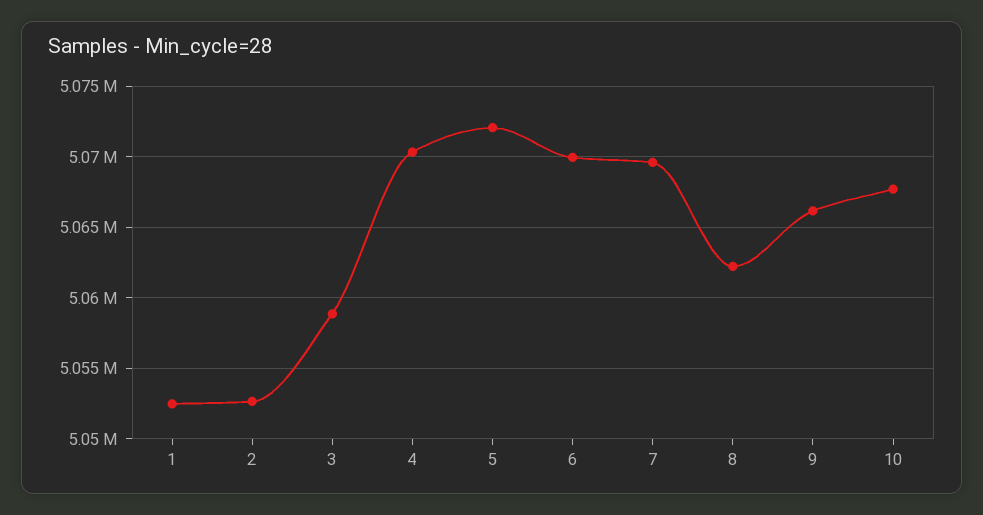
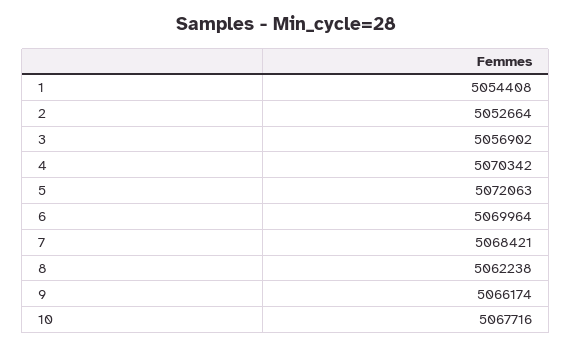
1: 5052500 -> 5054408
3: 5059000 -> 5056902
7: 5069500 -> 5068421

